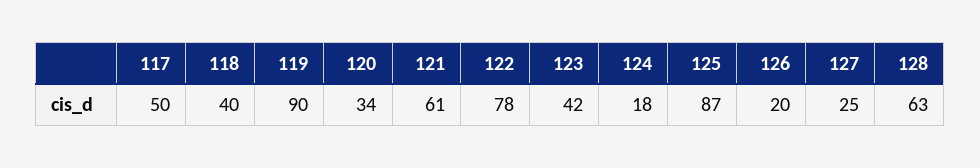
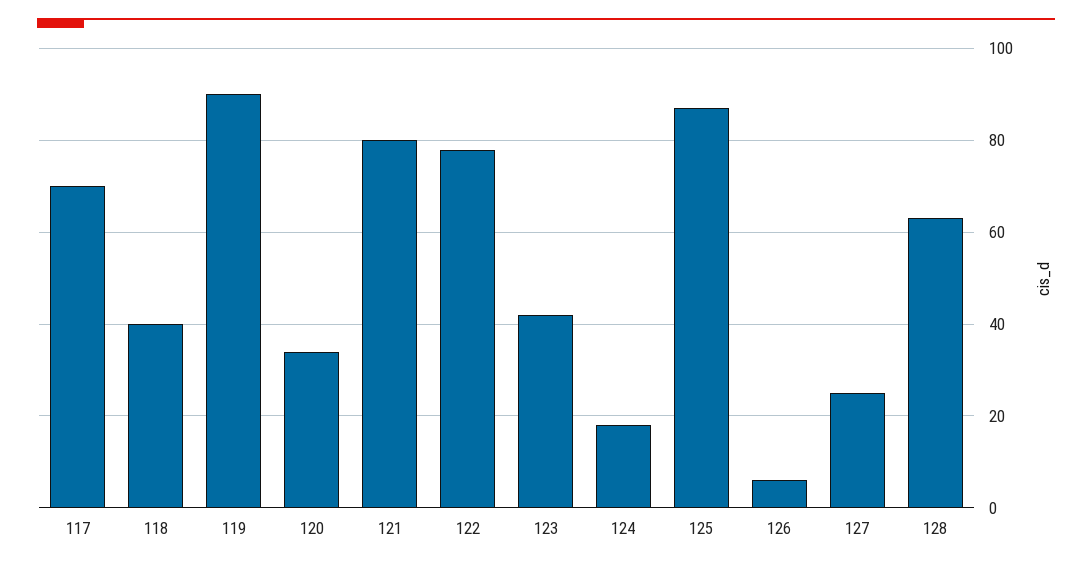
117: 50 -> 70
121: 61 -> 80
126: 20 -> 5

